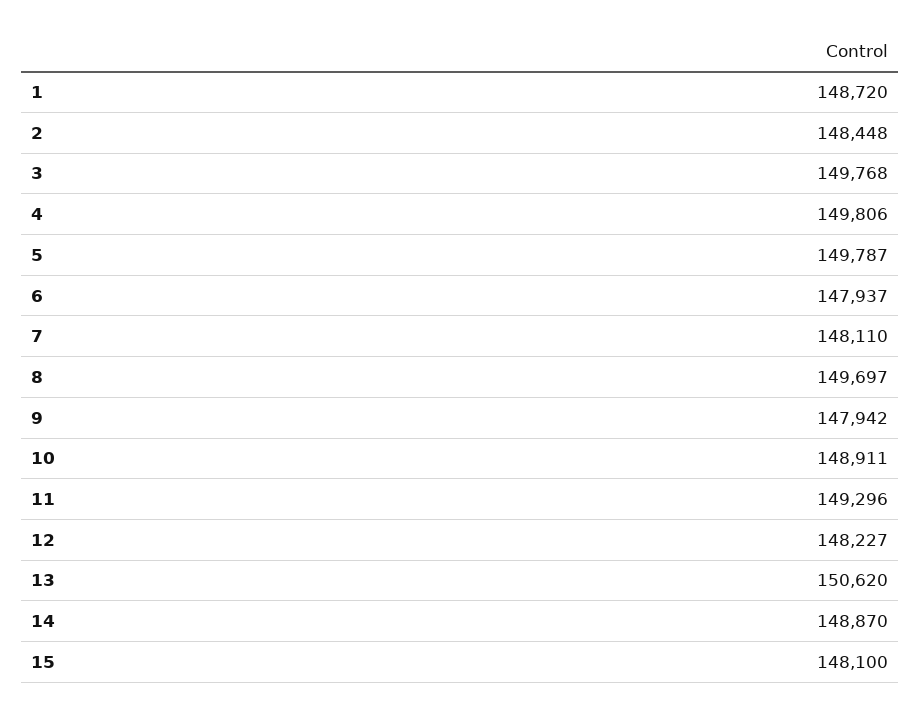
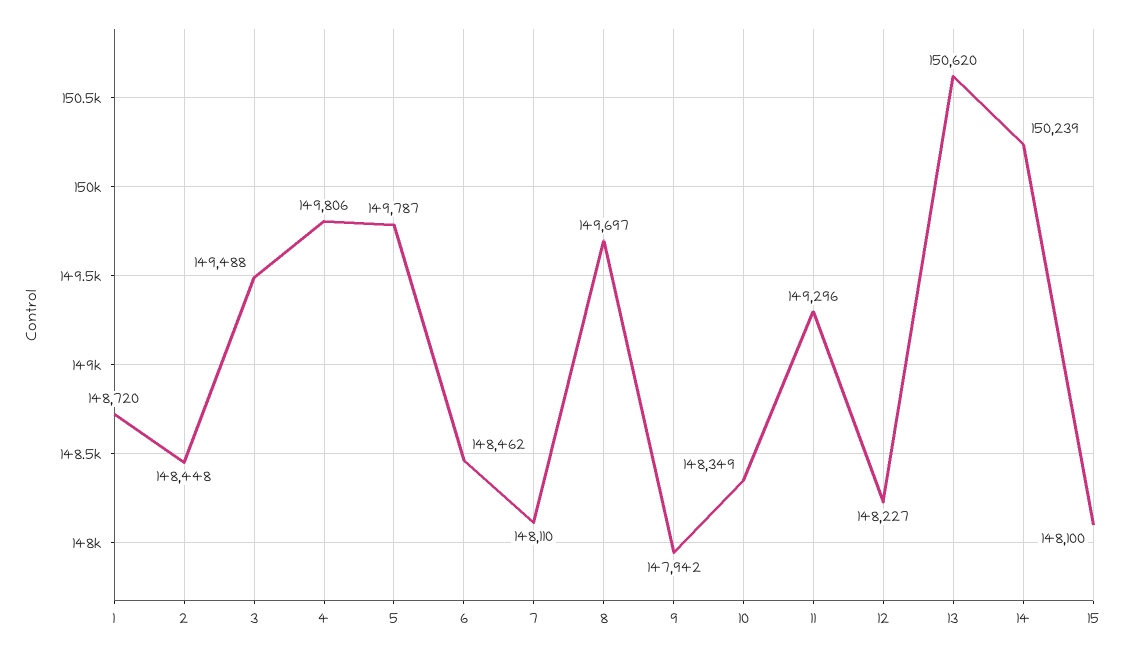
3: 149768 -> 149488
6: 147937 -> 148462
10: 148911 -> 148349
14: 148870 -> 150239

